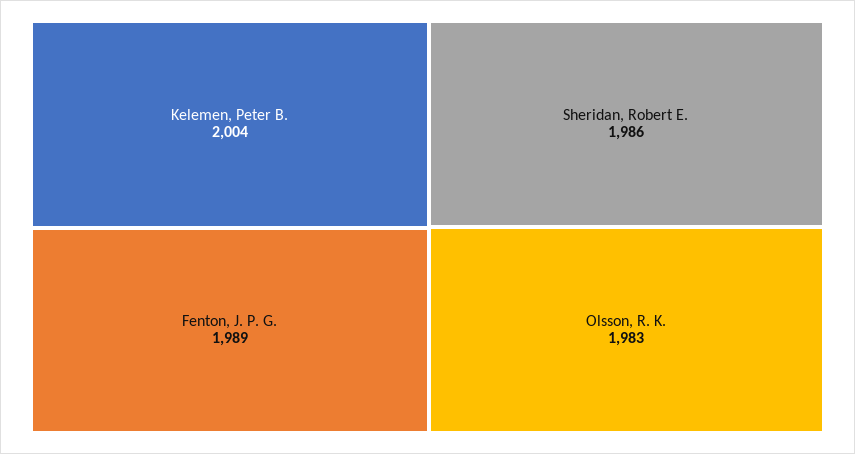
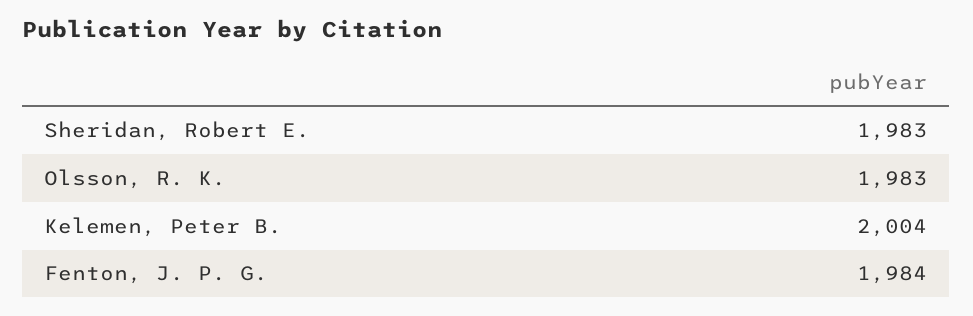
Fenton, J. P. G.: 1989 -> 1984
Sheridan, Robert E.: 1986 -> 1983

